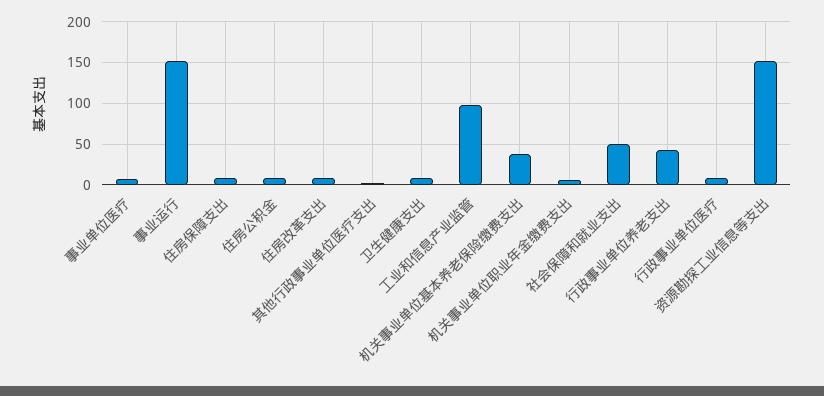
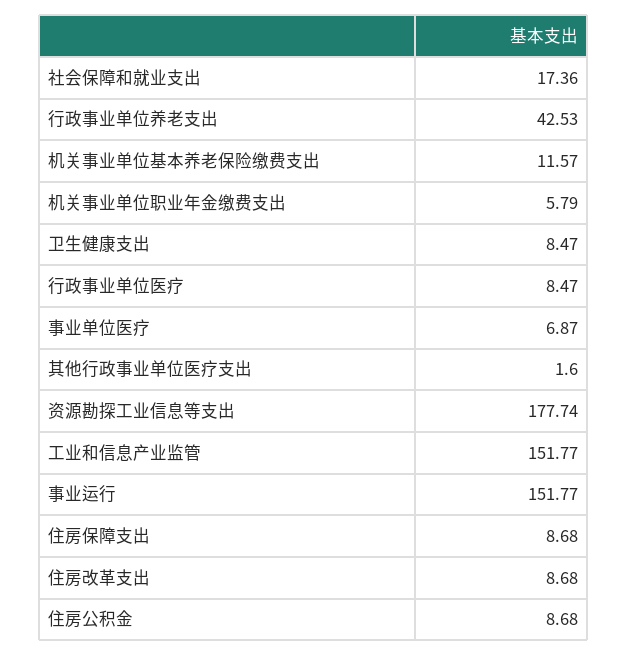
工业和信息产业监管: 100 -> 151.77
机关事业单位基本养老保险缴费支出: 40 -> 11.57
社会保障和就业支出: 50 -> 17.36
资源勘探工业信息等支出: 150 -> 177.74

